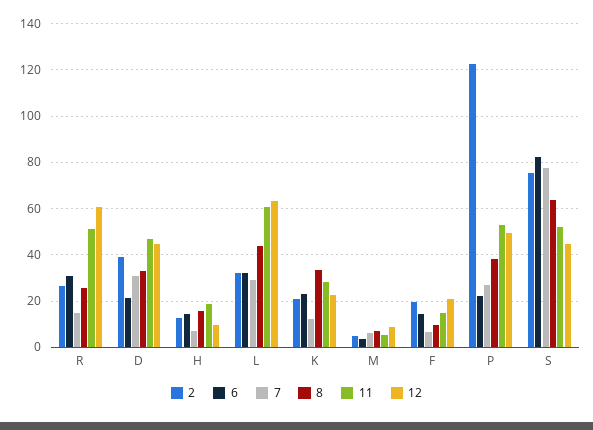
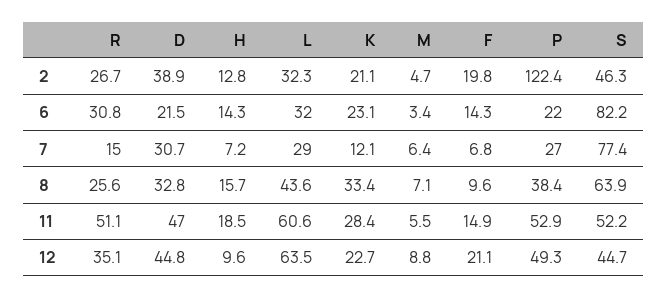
12, R: 60 -> 35.1
2, S: 75 -> 46.3

